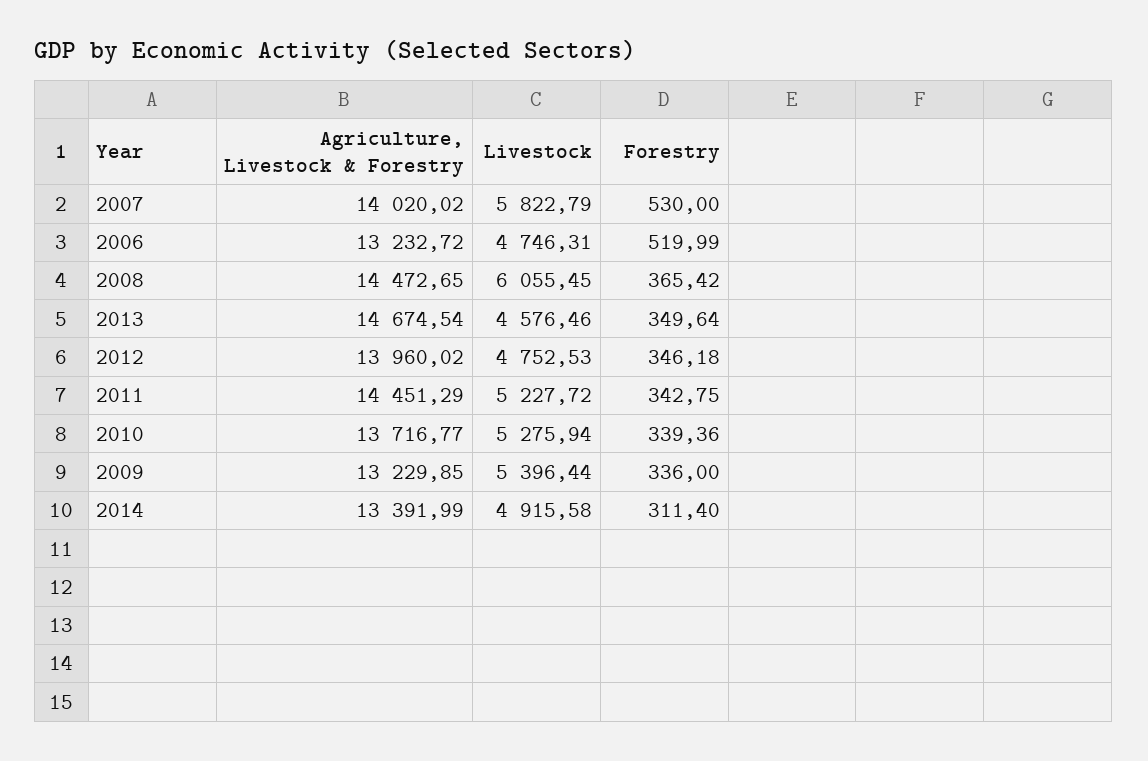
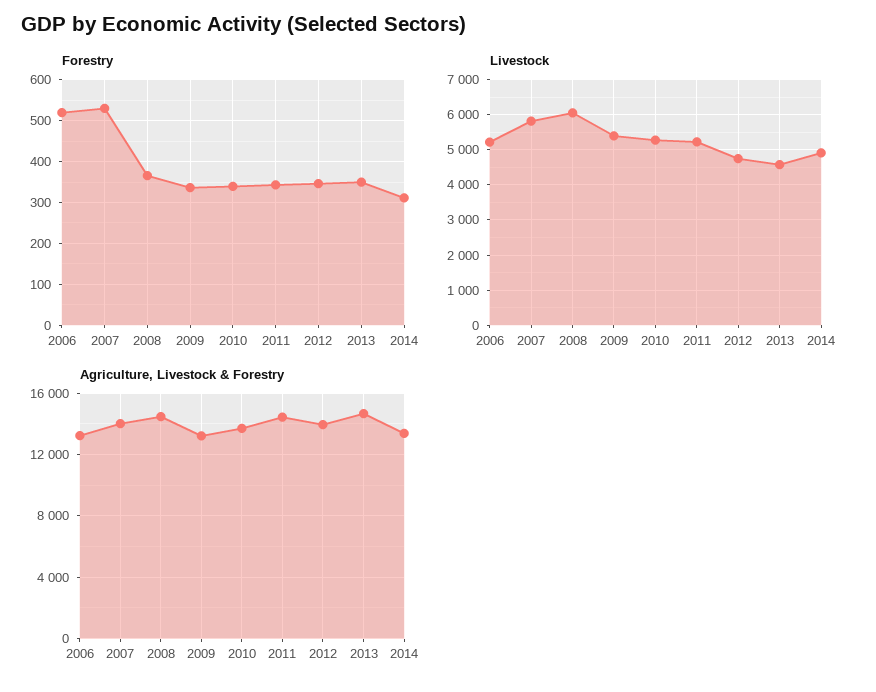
Livestock, 2006: 4746.31 -> 5200

